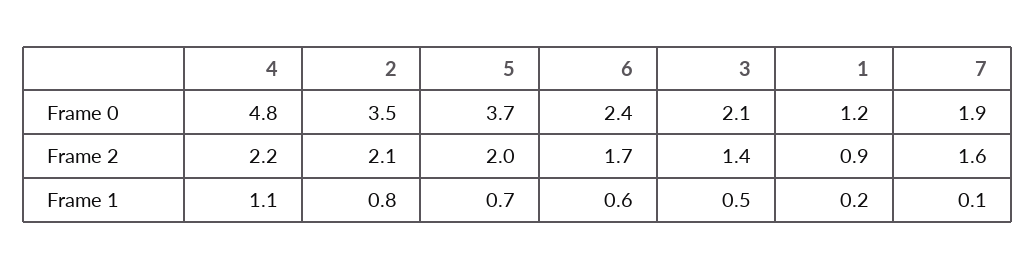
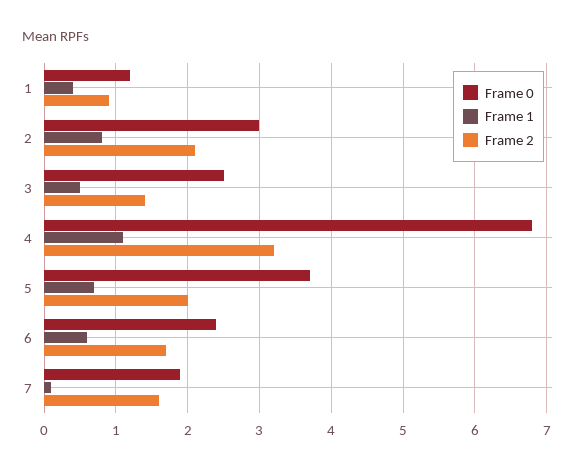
Frame 0, 4: 4.8 -> 6.8
Frame 0, 2: 3.5 -> 3
Frame 0, 3: 2.1 -> 2.5
Frame 2, 4: 2.2 -> 3.2
Frame 1, 1: 0.2 -> 0.4

